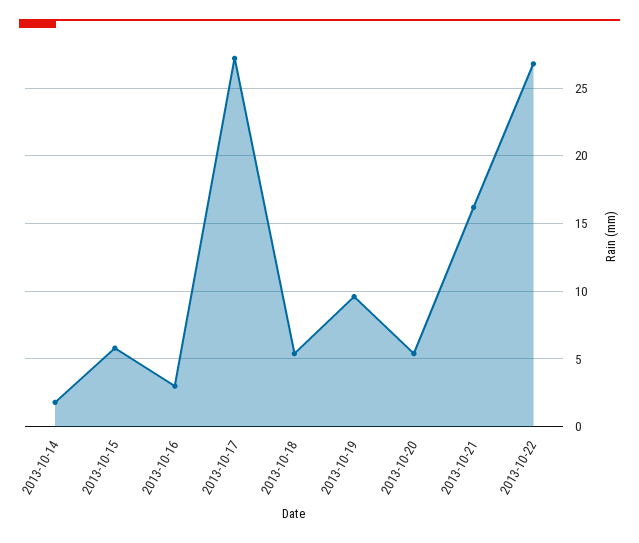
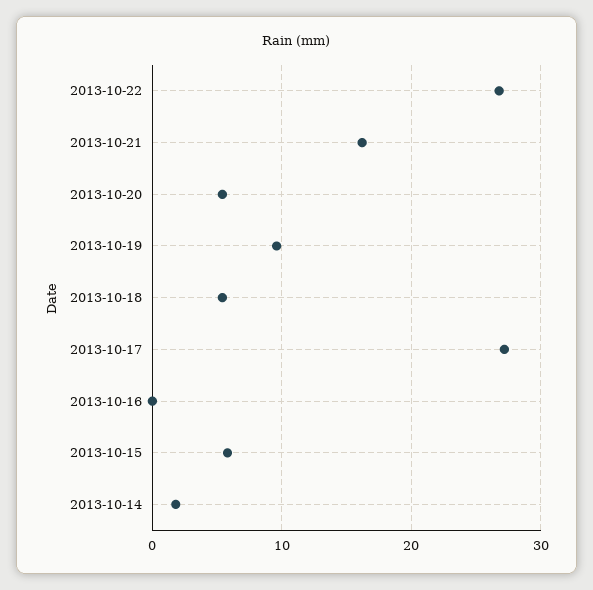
2013-10-16: 3 -> 0

